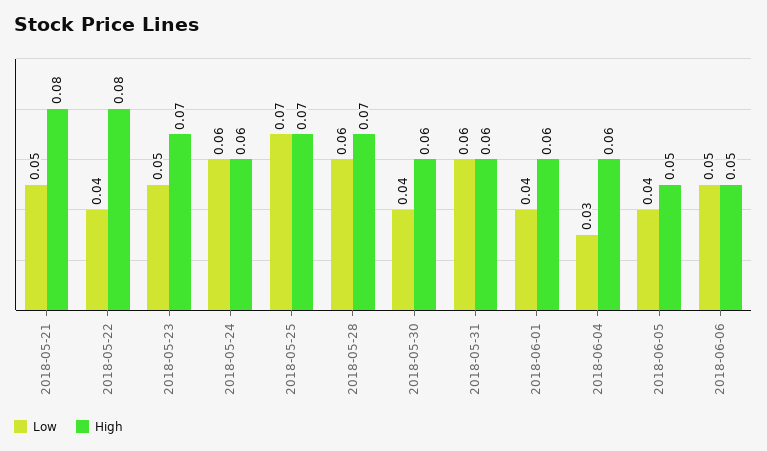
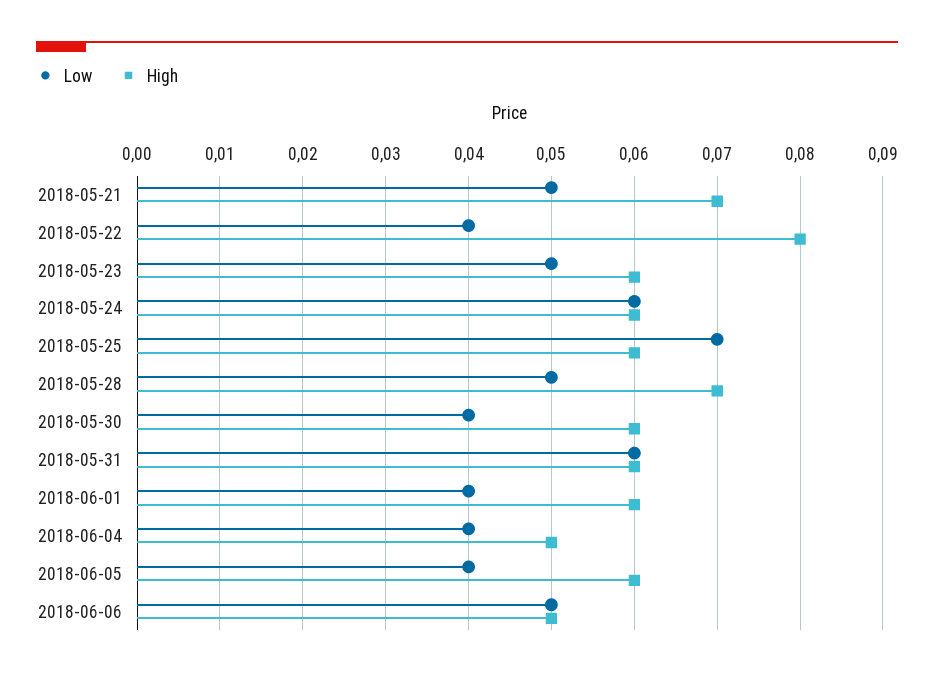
High, 2018-05-21: 0.08 -> 0.07
High, 2018-05-23: 0.07 -> 0.06
High, 2018-05-25: 0.07 -> 0.06
Low, 2018-05-28: 0.06 -> 0.05
Low, 2018-06-04: 0.03 -> 0.04
High, 2018-06-04: 0.06 -> 0.05
High, 2018-06-05: 0.05 -> 0.06

